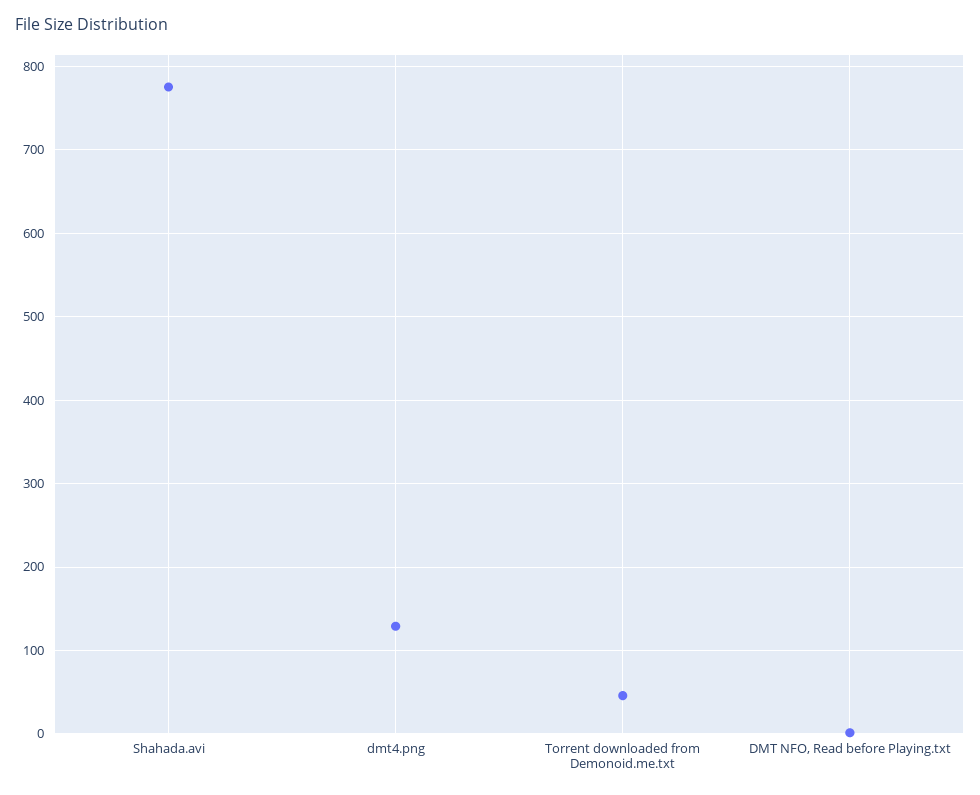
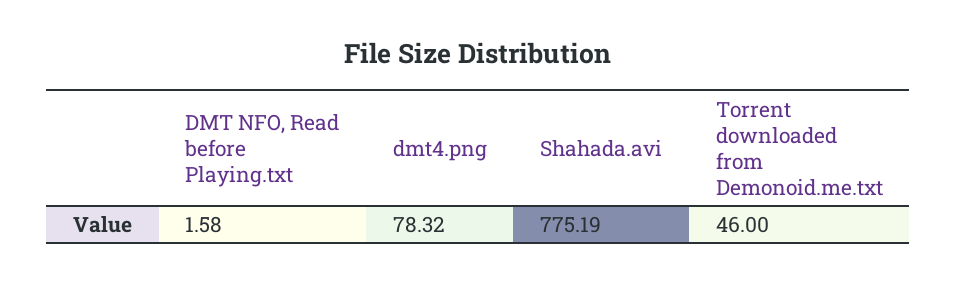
dmt4.png: 130 -> 78.32

